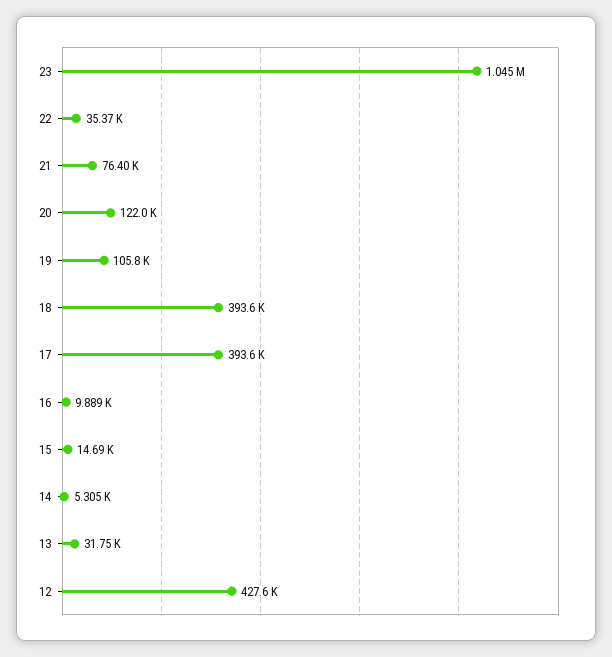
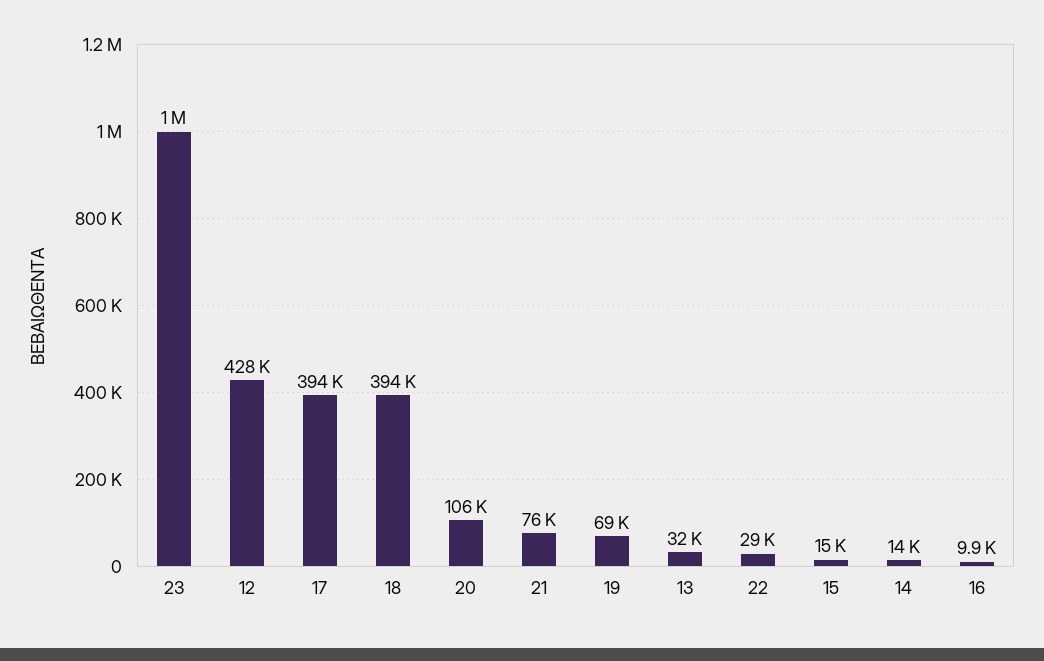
22: 35370 -> 29000
20: 122000 -> 106000
19: 105800 -> 69000
14: 5305 -> 14000

